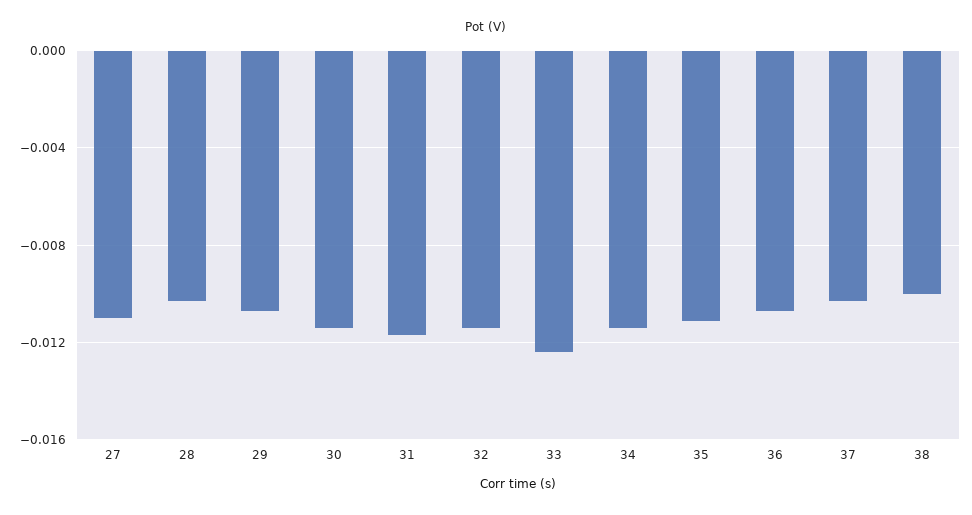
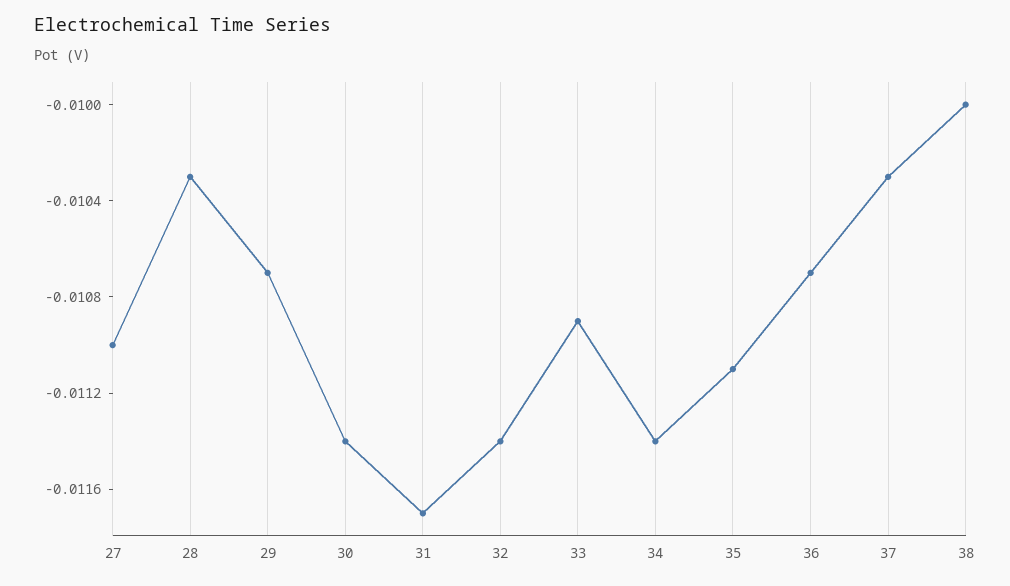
33: -0.0125 -> -0.0109

